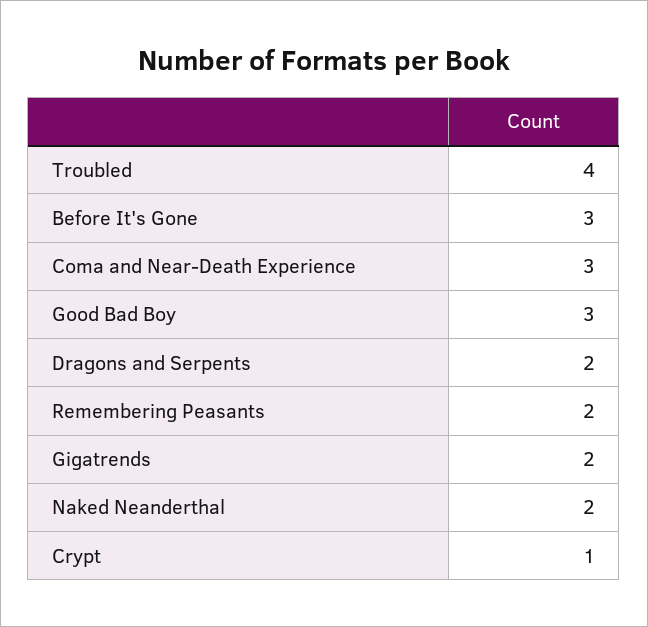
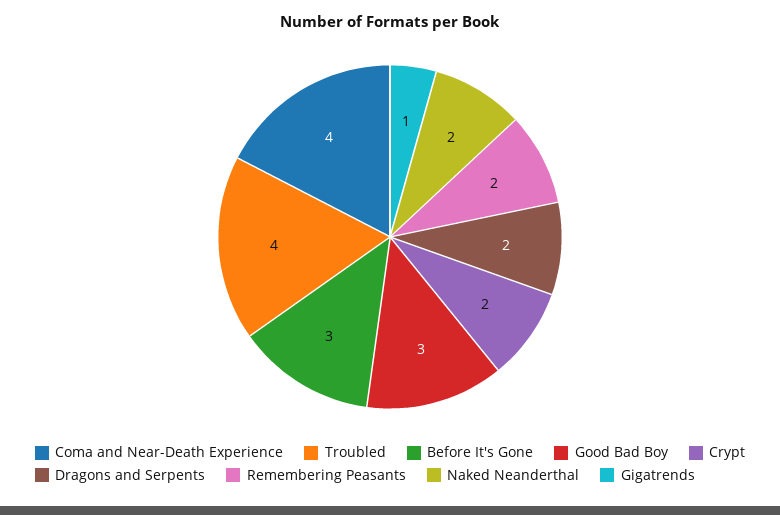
Coma and Near-Death Experience: 3 -> 4
Gigatrends: 2 -> 1
Crypt: 1 -> 2

